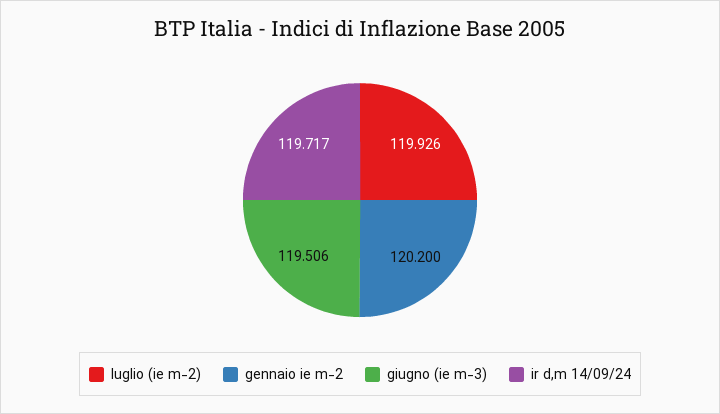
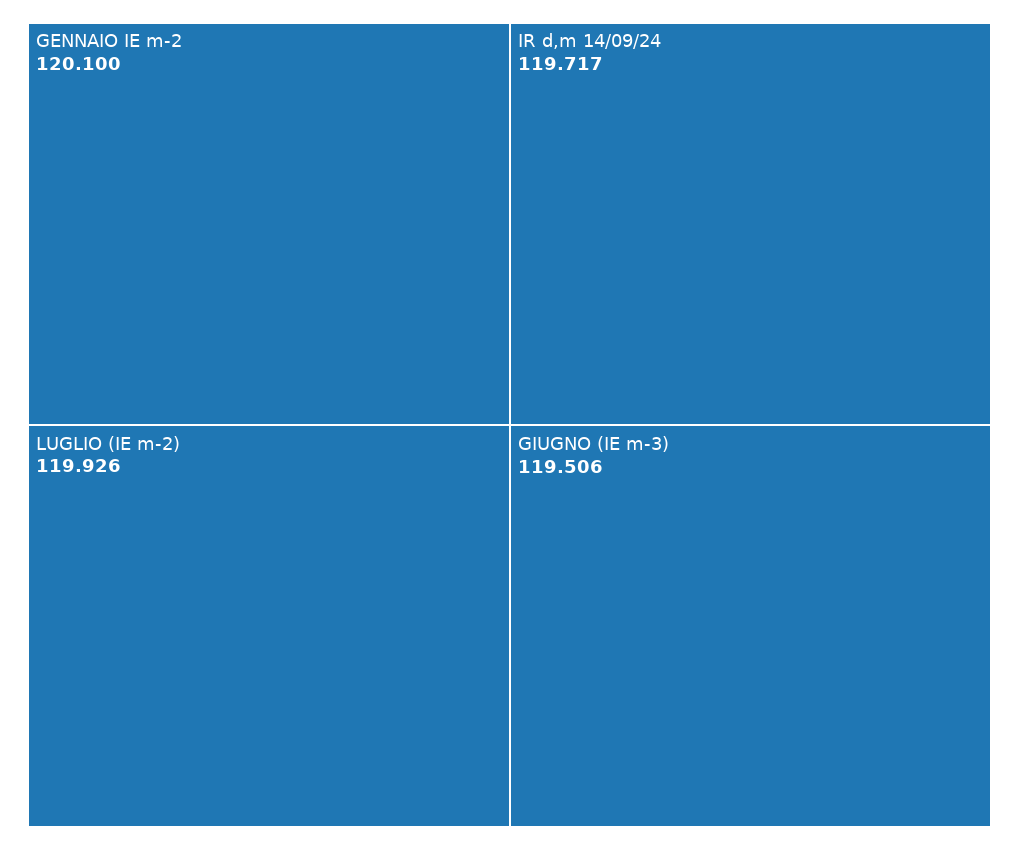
gennaio ie m-2: 120.2 -> 120.1

